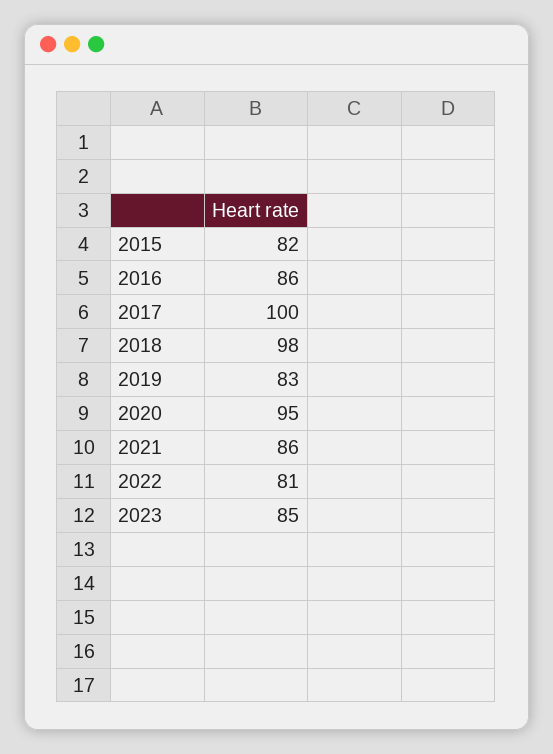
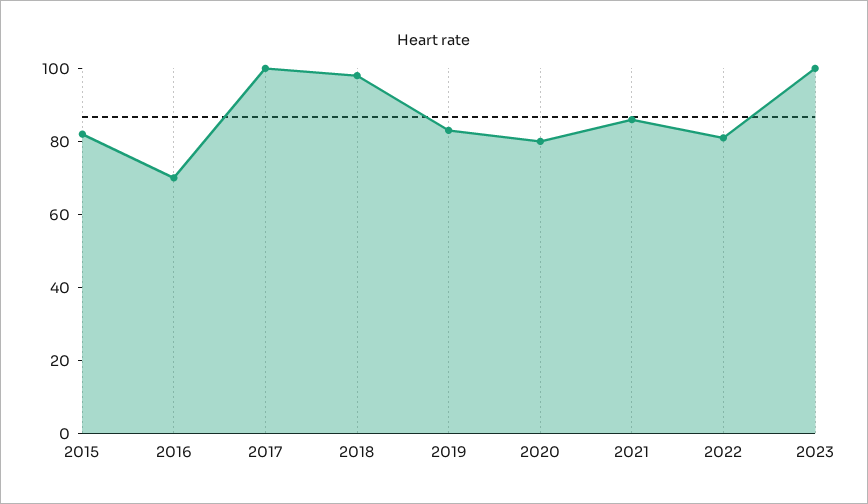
2016: 86 -> 70
2020: 95 -> 80
2023: 85 -> 100

